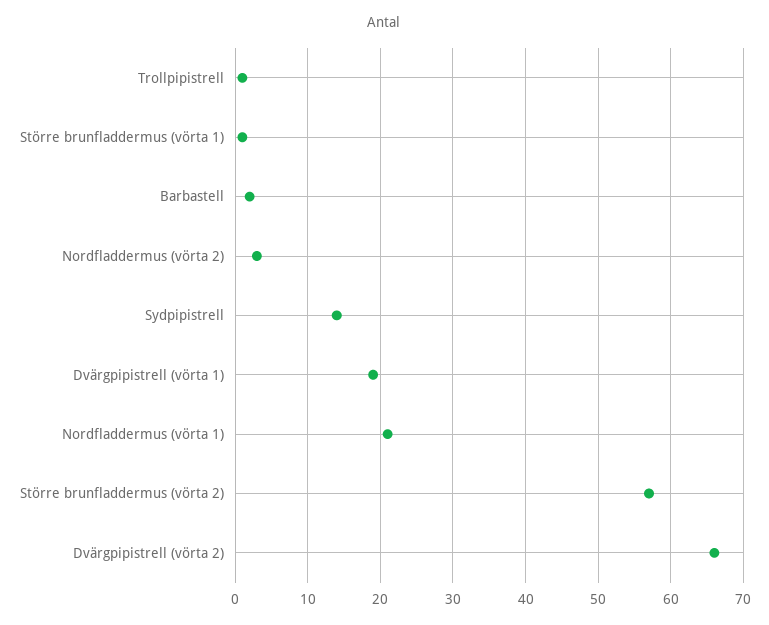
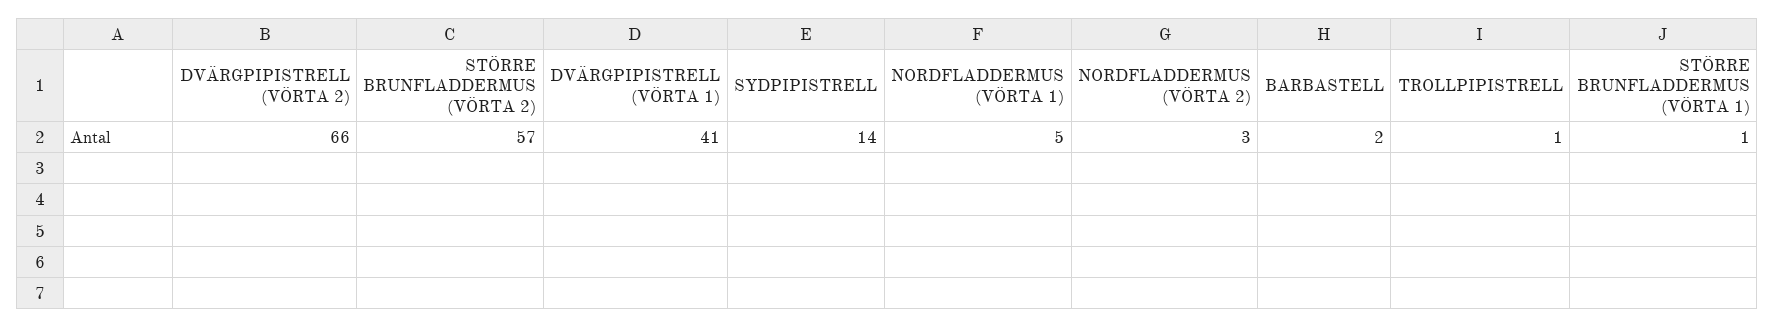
Dvärgpipistrell (vörta 1): 19 -> 41
Nordfladdermus (vörta 1): 21 -> 5

